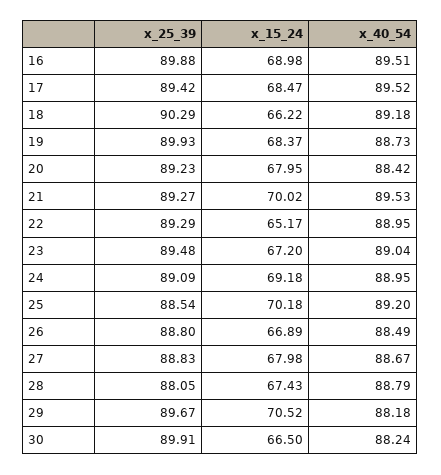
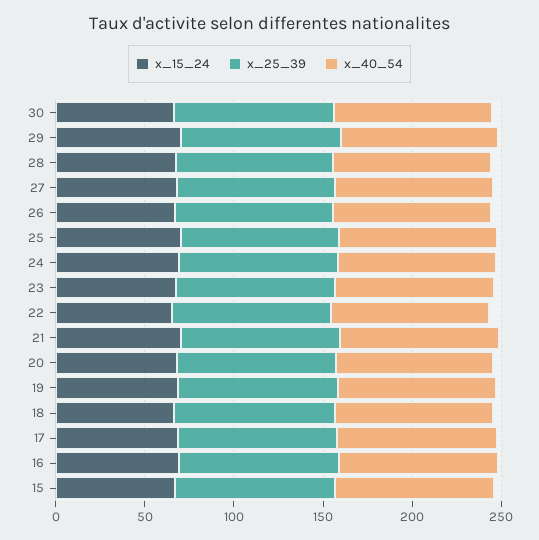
x_15_24, 15: none -> 70
x_25_39, 15: none -> 90
x_40_54, 15: none -> 90

